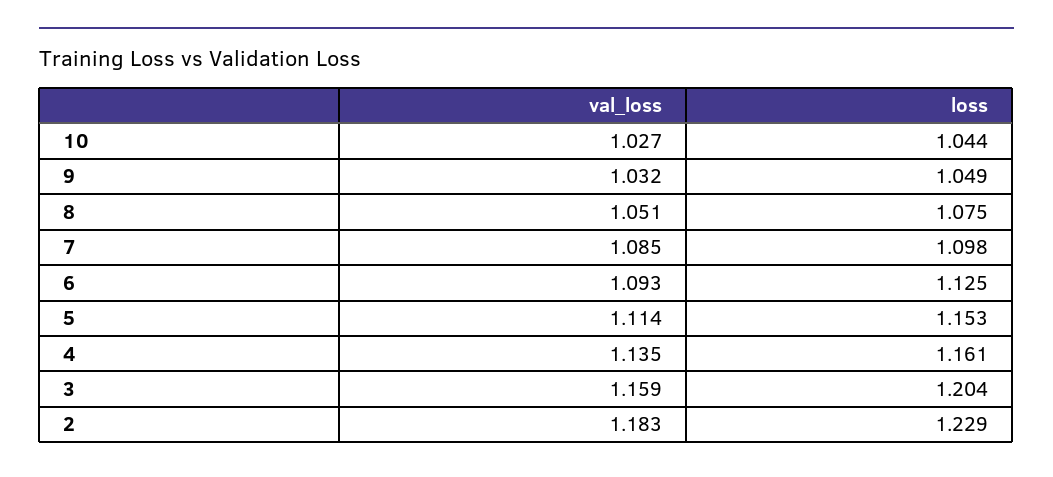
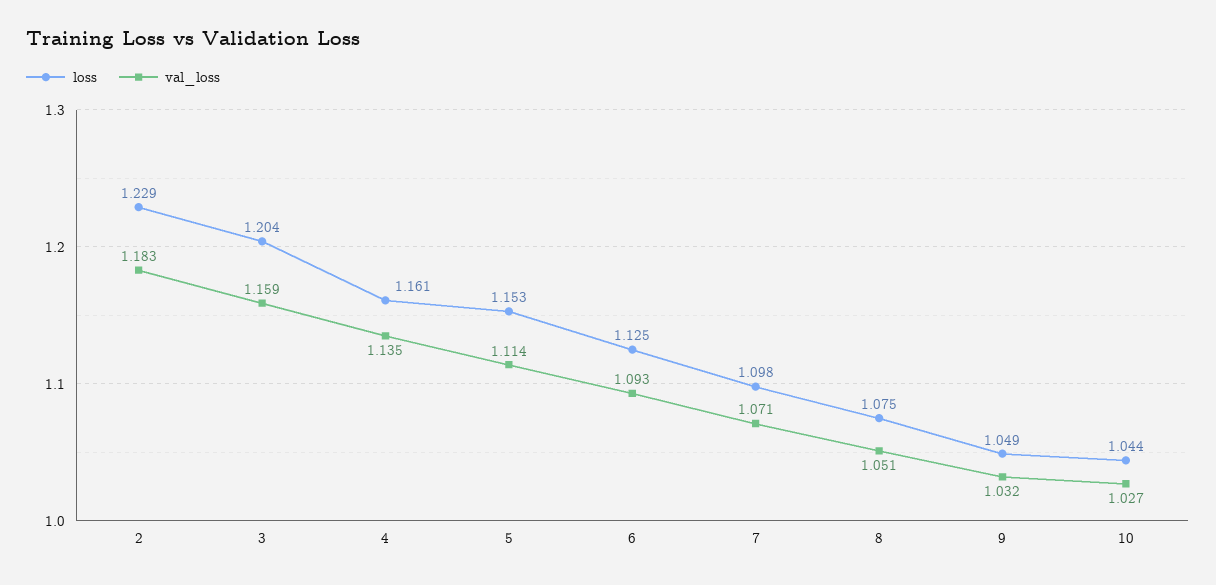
val_loss, 7: 1.085 -> 1.071

